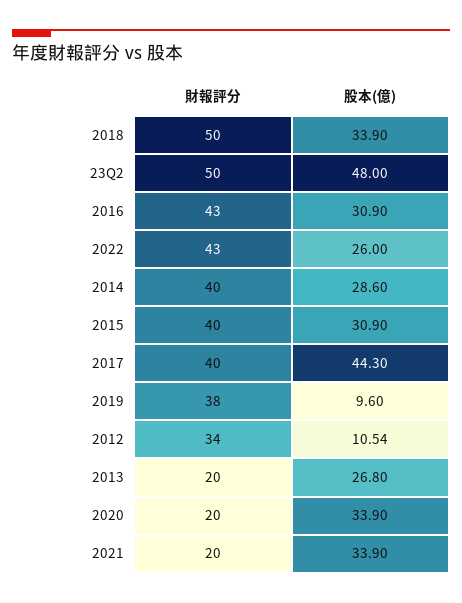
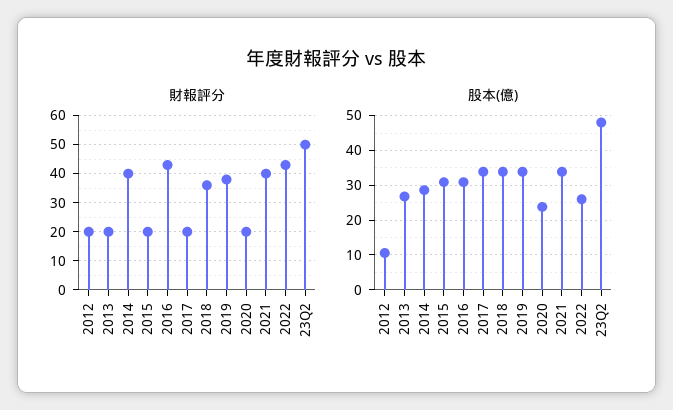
財報評分, 2018: 50 -> 35
財報評分, 2015: 40 -> 20
財報評分, 2017: 40 -> 20
股本(億), 2017: 44.3 -> 34
股本(億), 2019: 9.6 -> 34
財報評分, 2012: 34 -> 20
股本(億), 2020: 33.9 -> 24
財報評分, 2021: 20 -> 40

